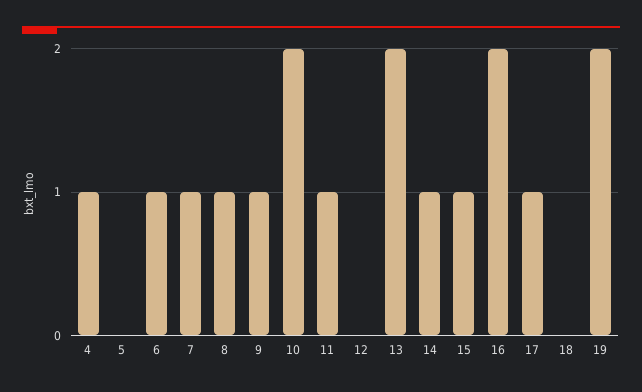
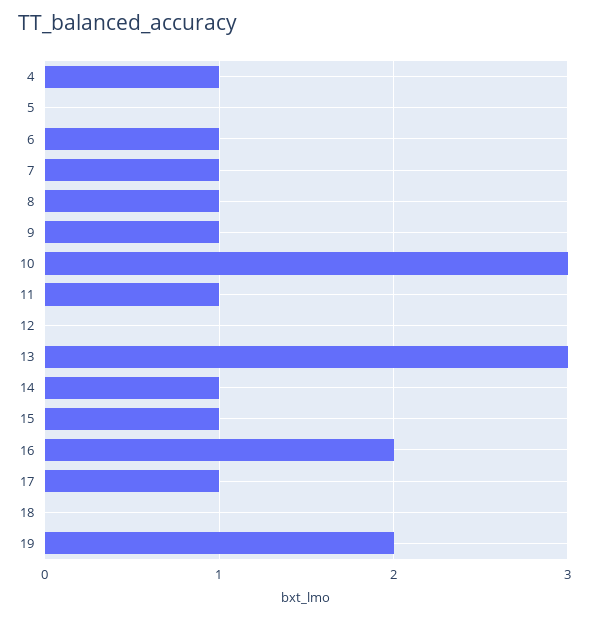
10: 2 -> 3
13: 2 -> 3

